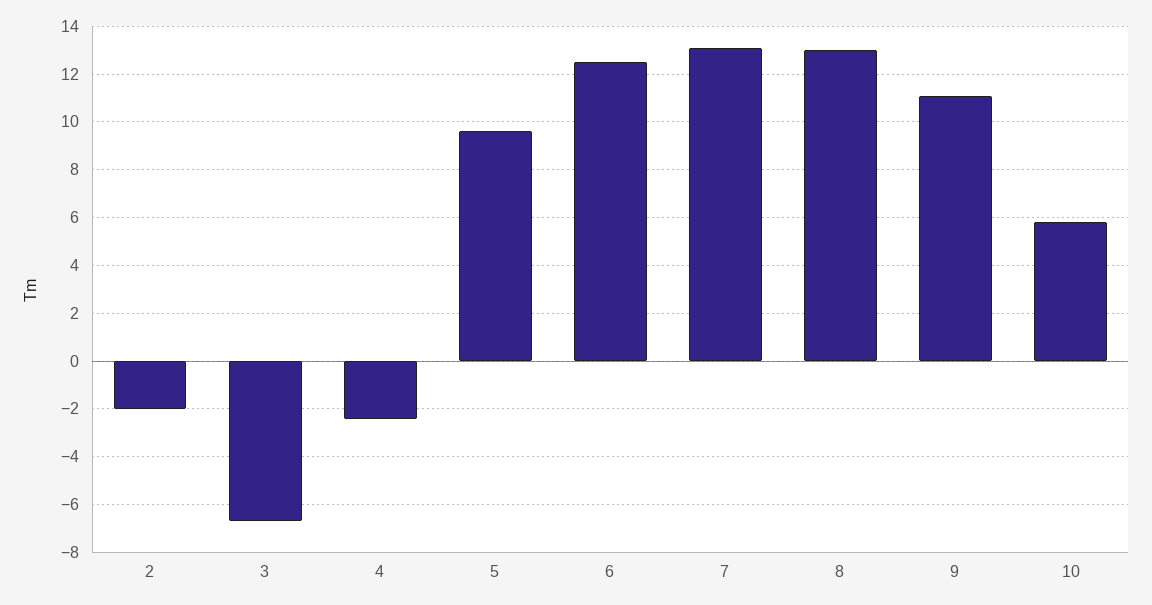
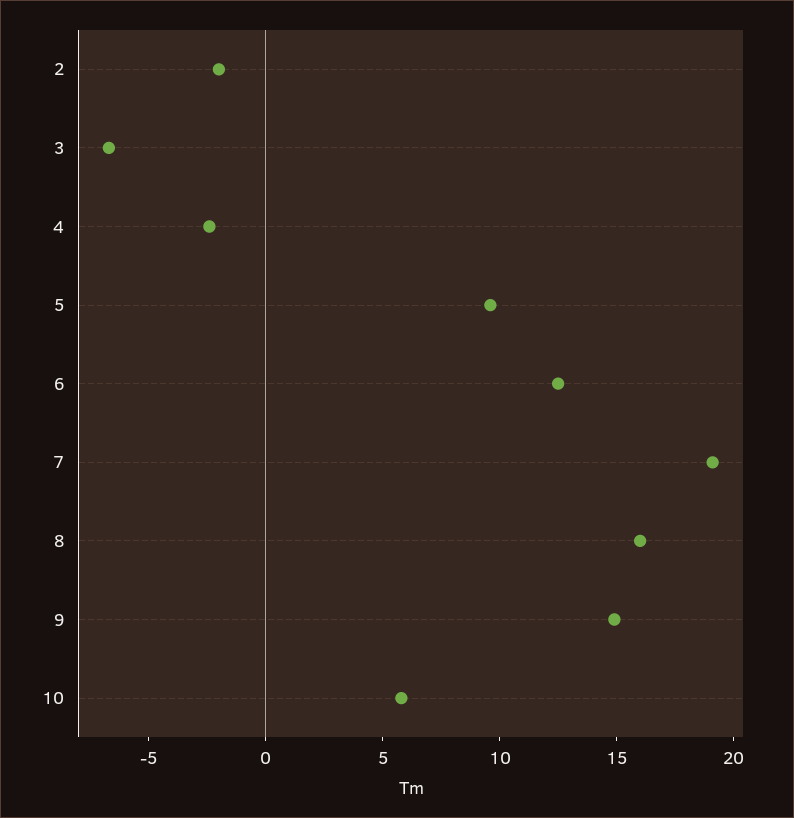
7: 13 -> 19
8: 13 -> 16
9: 11 -> 15

